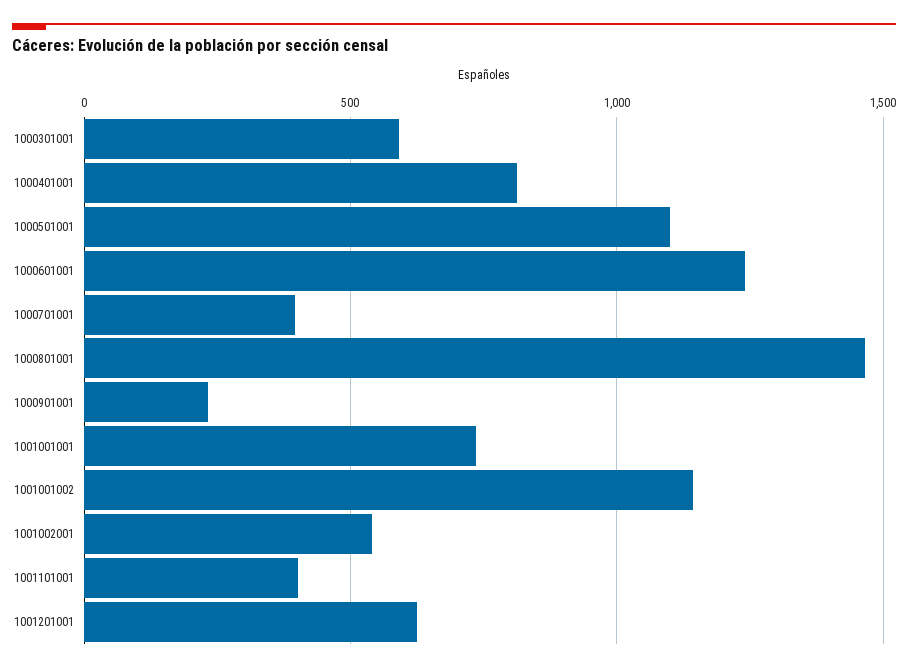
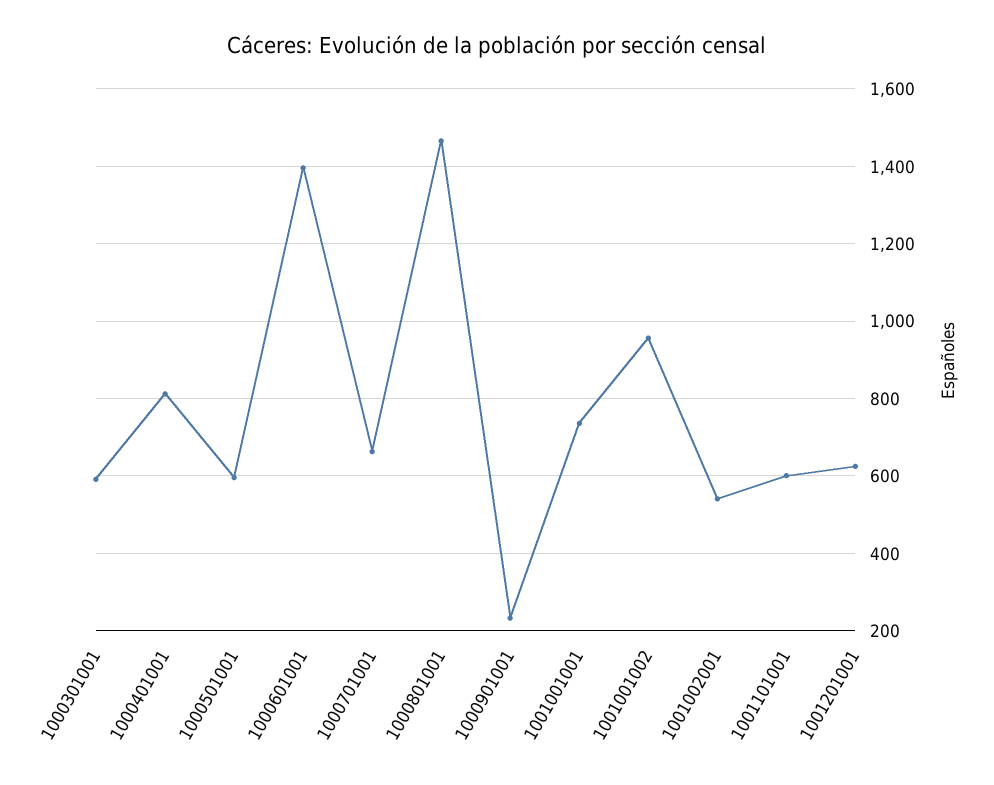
1000501001: 1100 -> 600
1000601001: 1250 -> 1400
1000701001: 400 -> 660
1001001002: 1150 -> 960
1001101001: 400 -> 600

